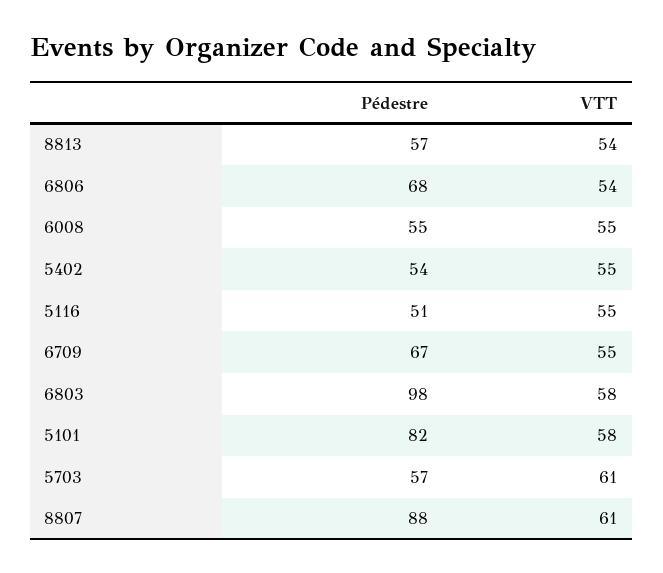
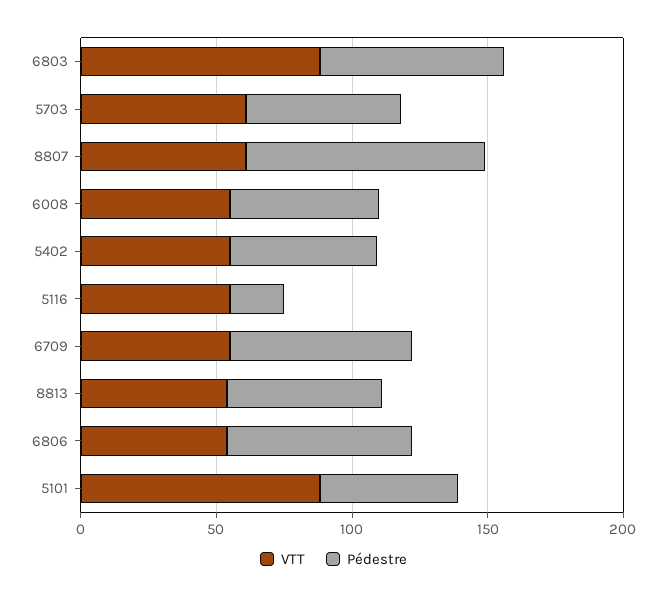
Pédestre, 5116: 51 -> 20
Pédestre, 6803: 98 -> 70
VTT, 6803: 58 -> 90
Pédestre, 5101: 82 -> 50
VTT, 5101: 58 -> 90

